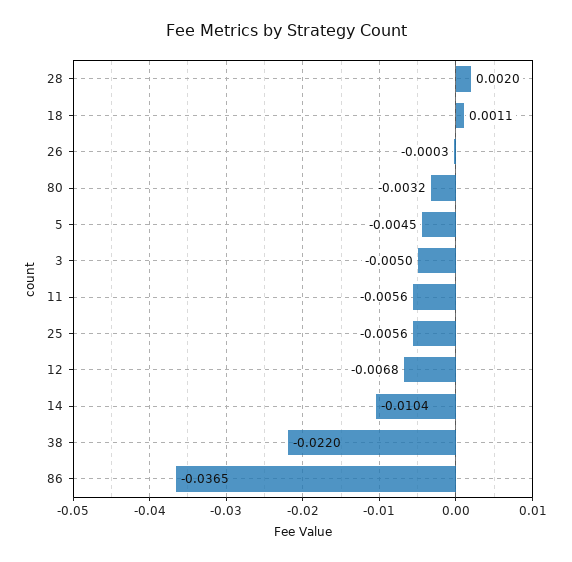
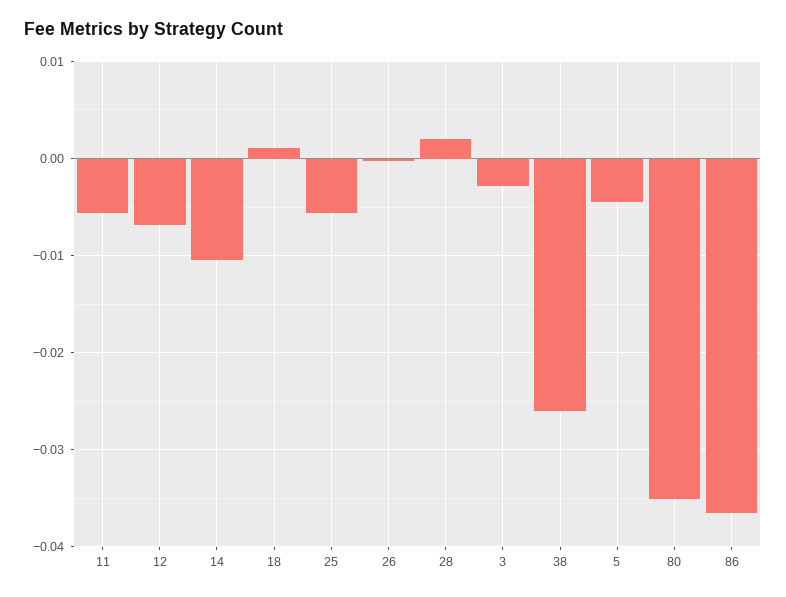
80: -0.0032 -> -0.035
3: -0.005 -> -0.003
38: -0.022 -> -0.026

